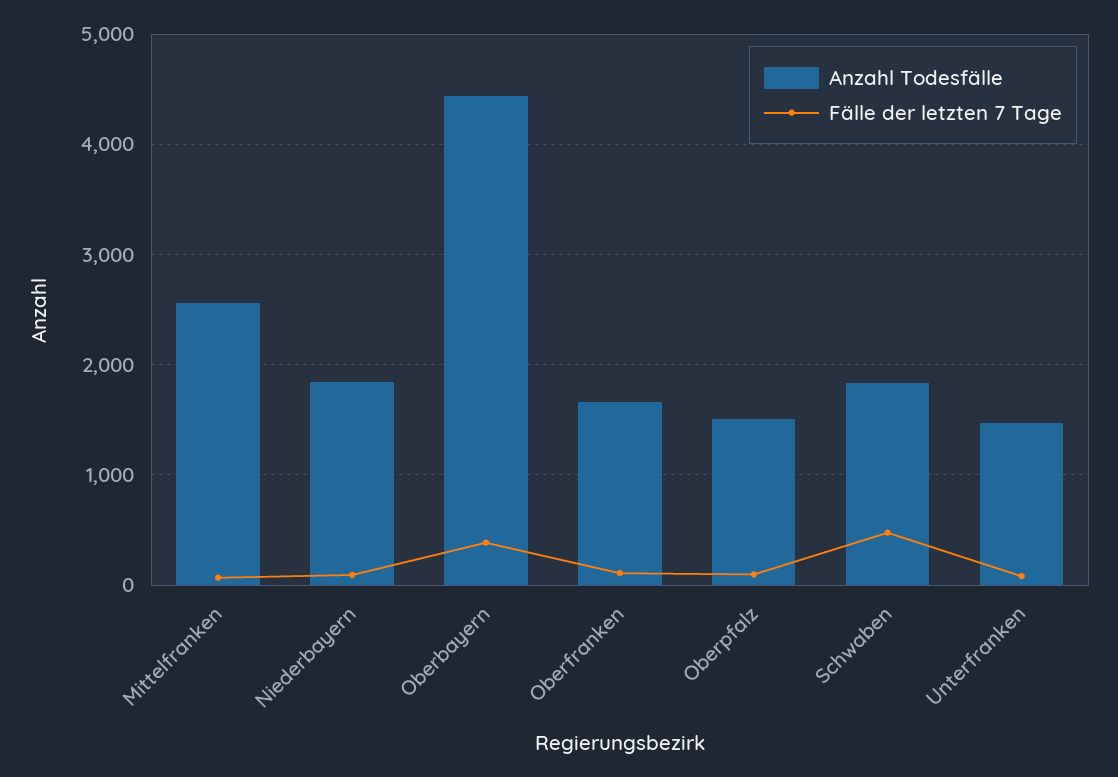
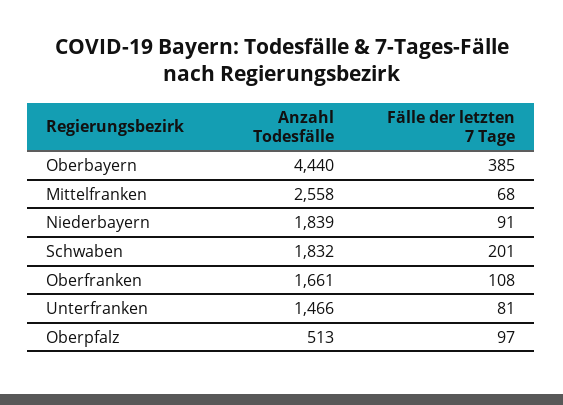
Anzahl Todesfälle, Oberpfalz: 1500 -> 513
Fälle der letzten 7 Tage, Schwaben: 500 -> 201

